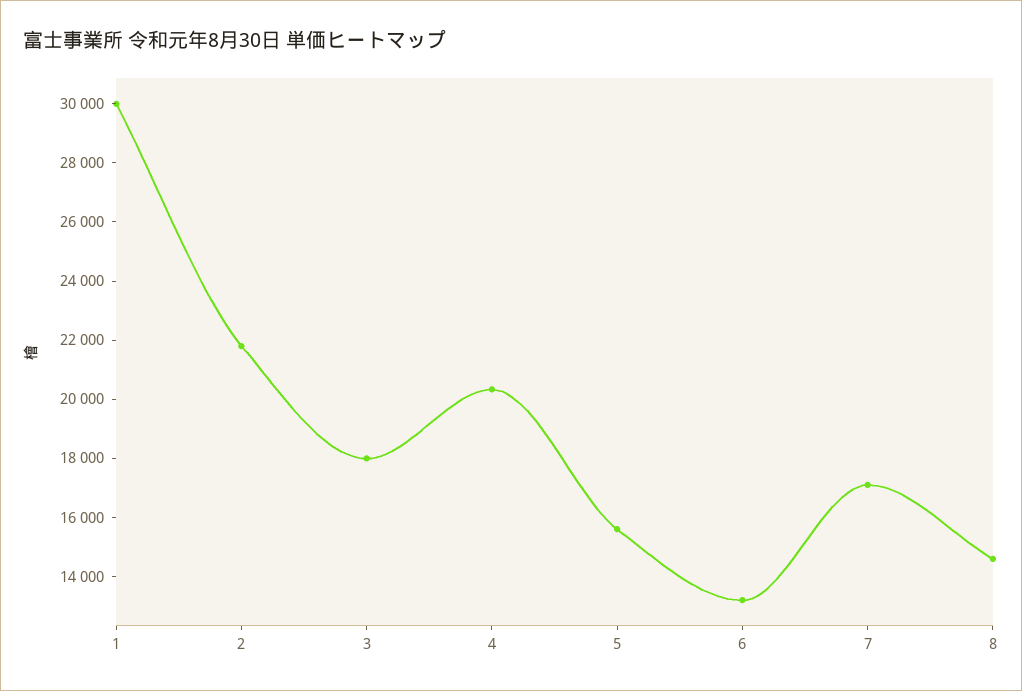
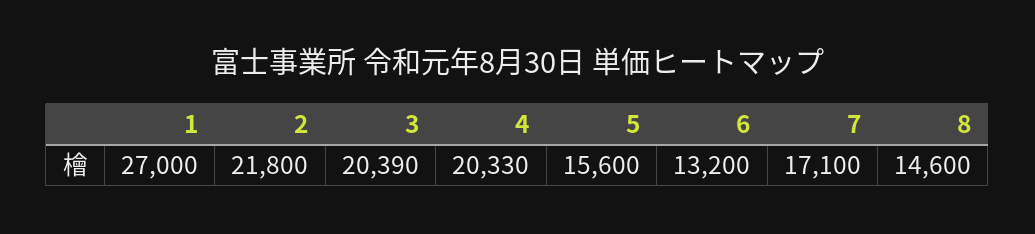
1: 30000 -> 27000
3: 18000 -> 20390

